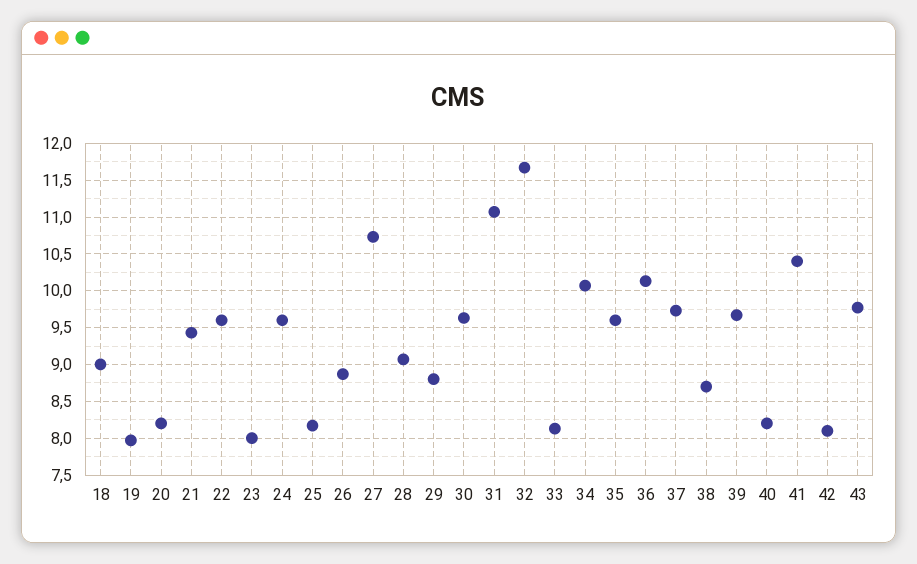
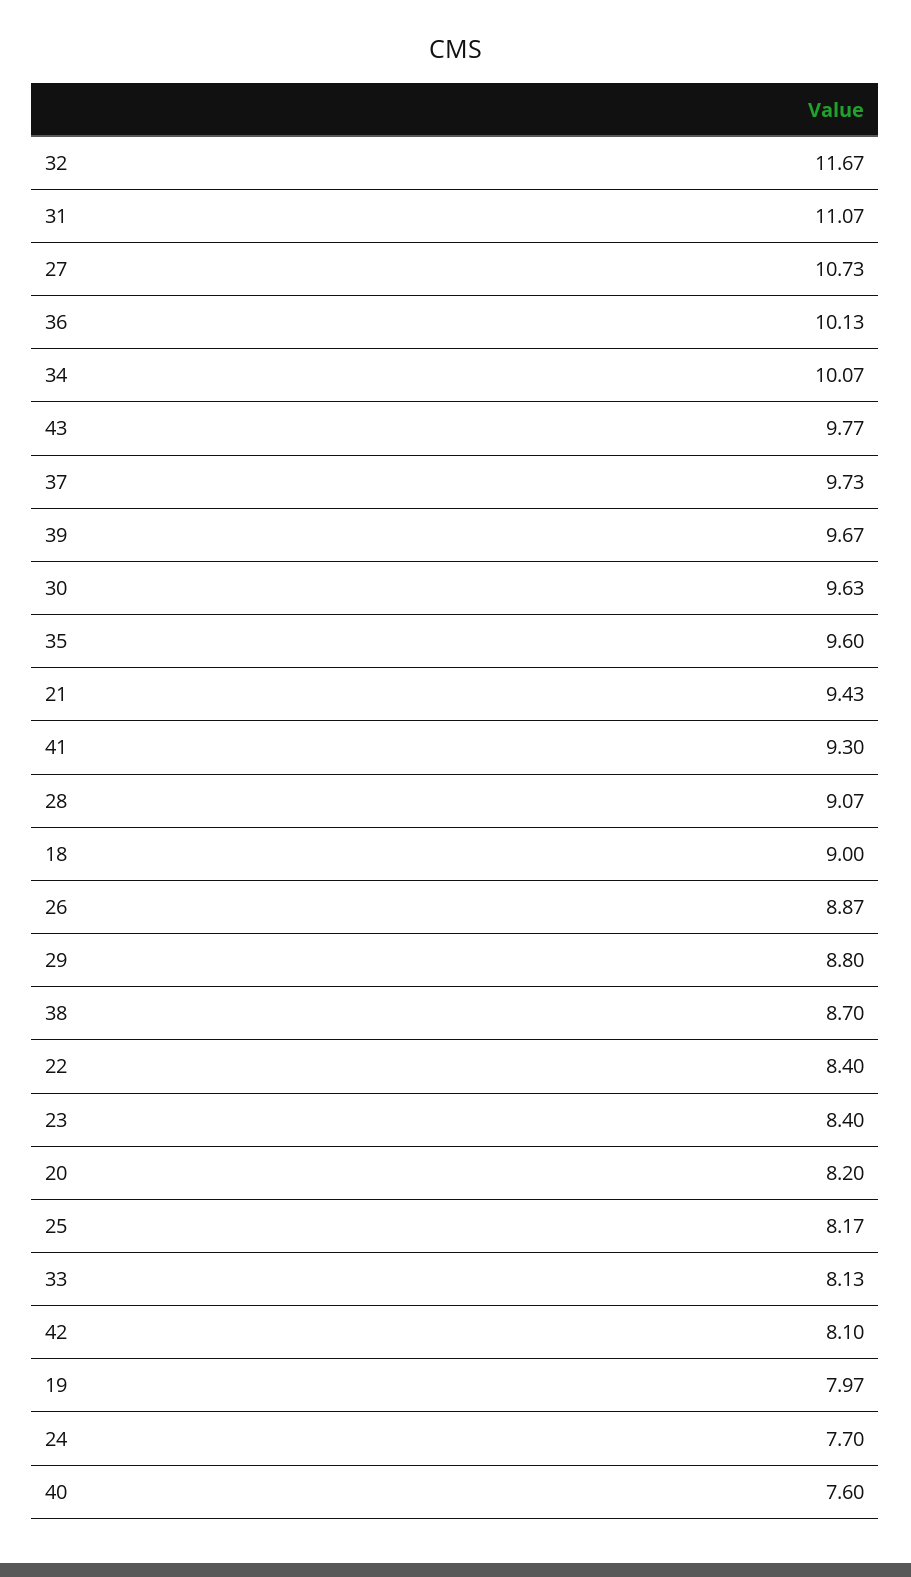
22: 9.6 -> 8.4
23: 8 -> 8.4
24: 9.6 -> 7.7
40: 8.2 -> 7.6
41: 10.4 -> 9.3

